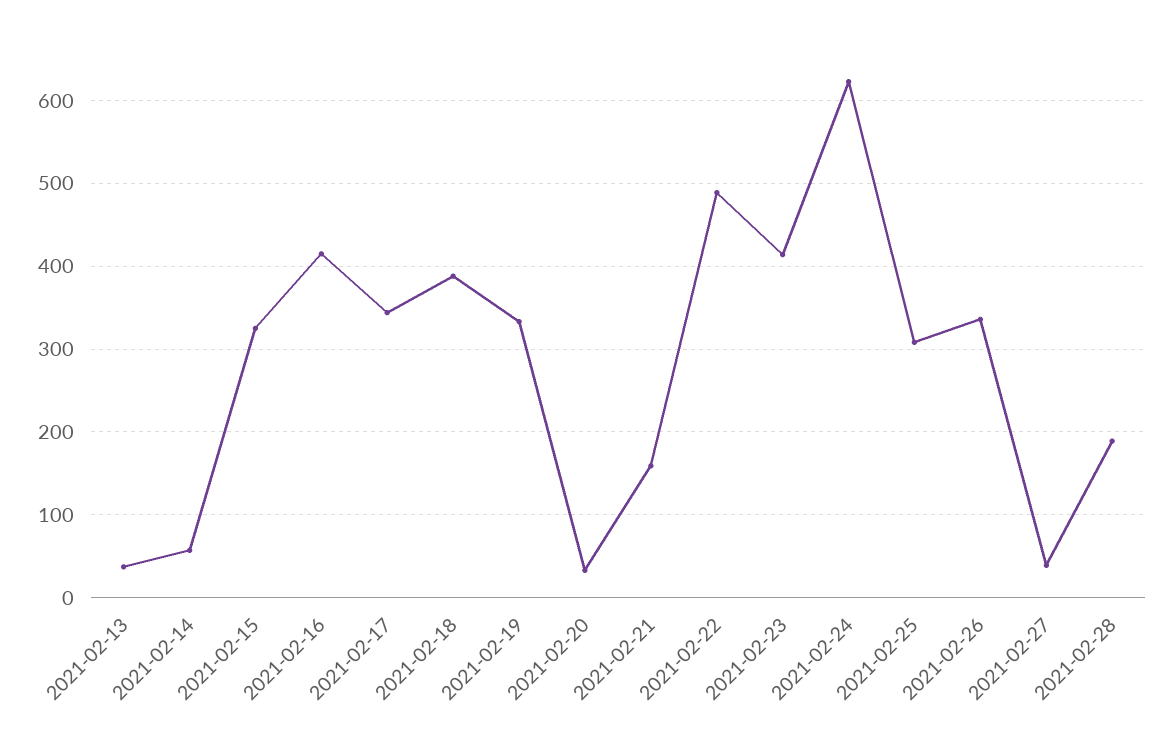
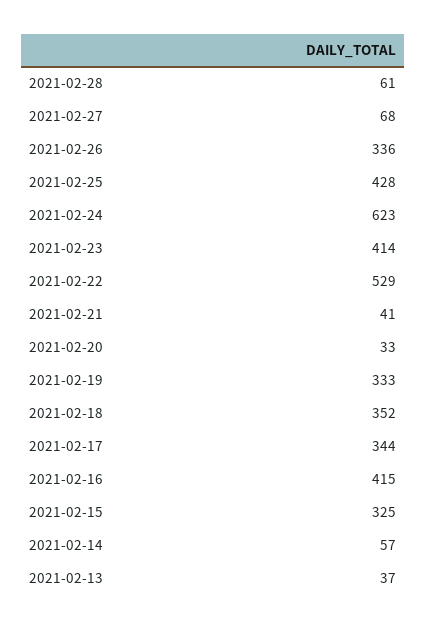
2021-02-18: 390 -> 352
2021-02-21: 160 -> 41
2021-02-22: 490 -> 529
2021-02-25: 310 -> 428
2021-02-27: 40 -> 68
2021-02-28: 190 -> 61

